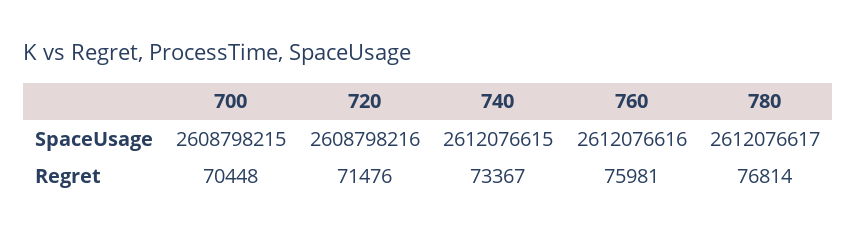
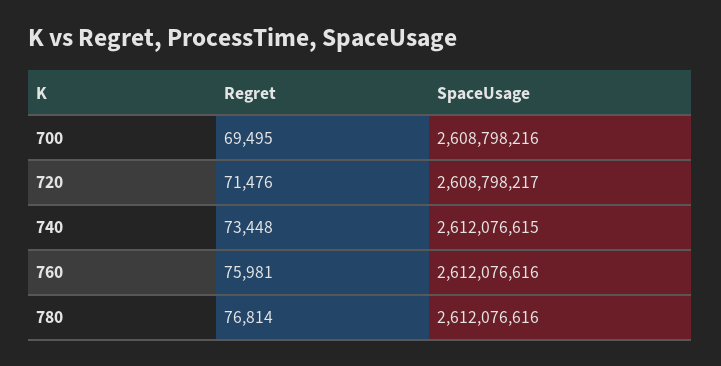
700, SpaceUsage: 2608798215 -> 2608798216
720, SpaceUsage: 2608798216 -> 2608798217
780, SpaceUsage: 2612076617 -> 2612076616
700, Regret: 70448 -> 69495
740, Regret: 73367 -> 73448

